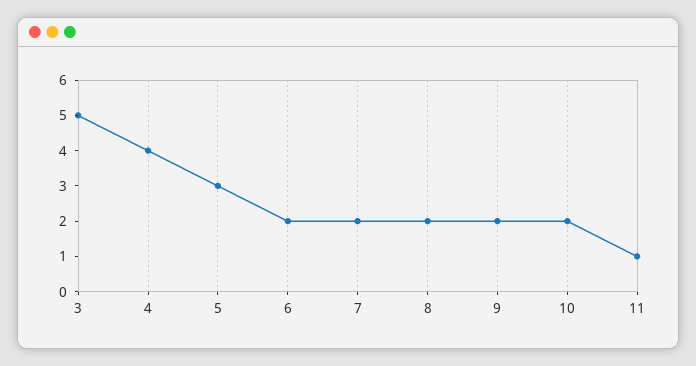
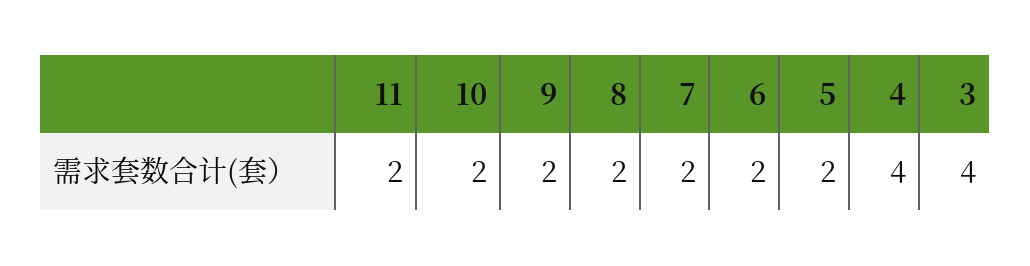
3: 5 -> 4
5: 3 -> 2
11: 1 -> 2

